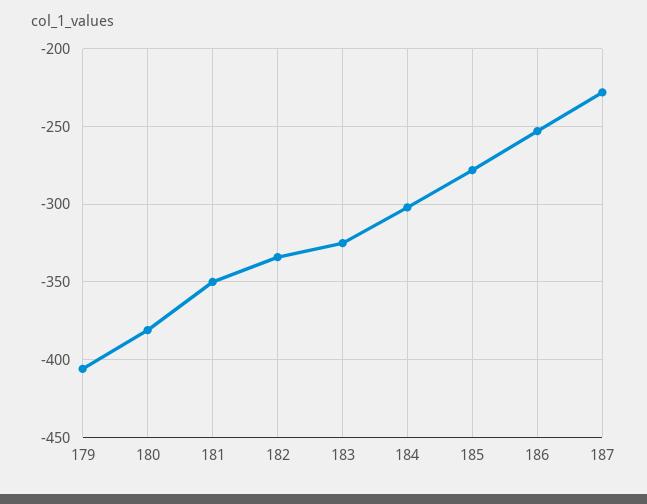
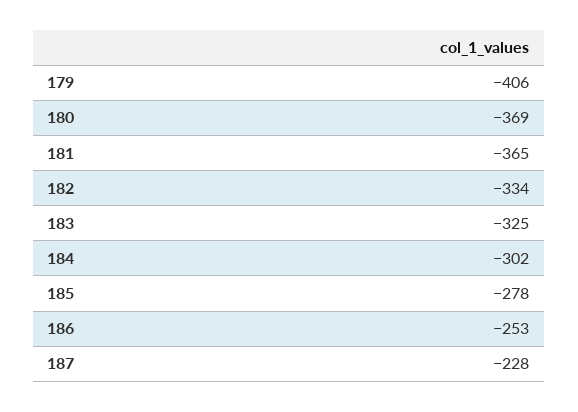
180: -380 -> -369
181: -350 -> -365

